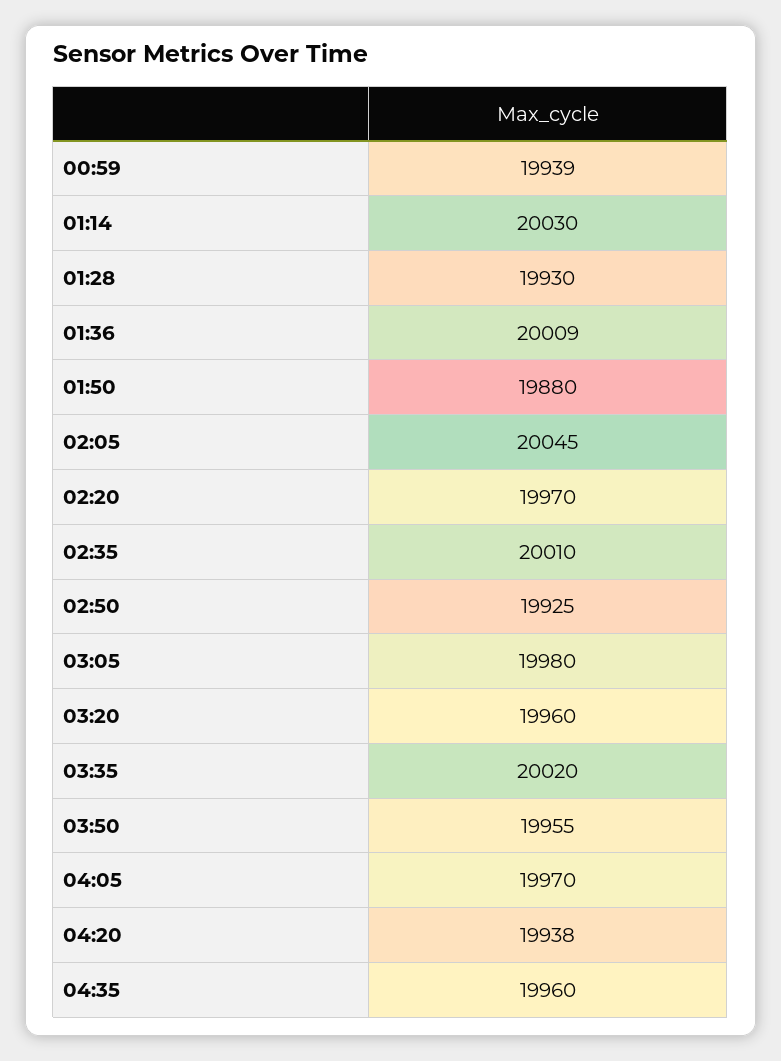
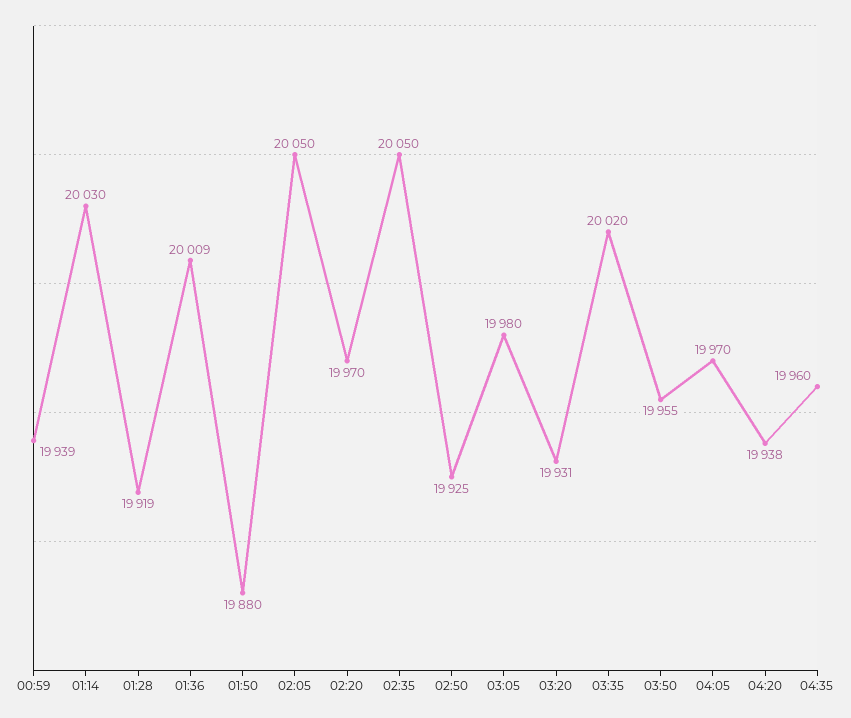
01:28: 19930 -> 19919
02:05: 20045 -> 20050
02:35: 20010 -> 20050
03:20: 19960 -> 19931

